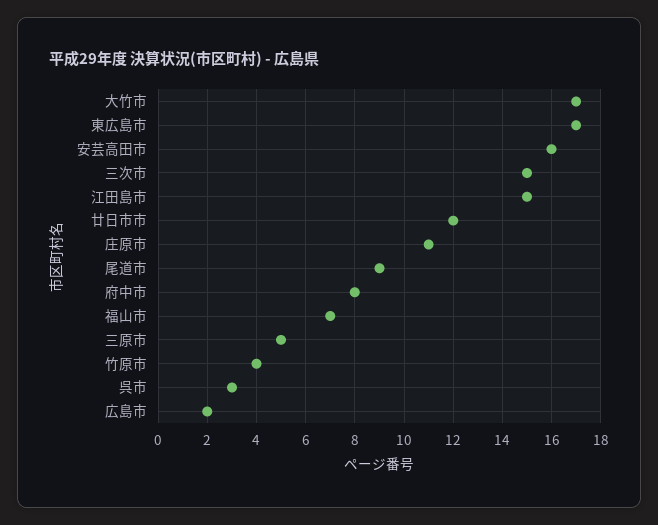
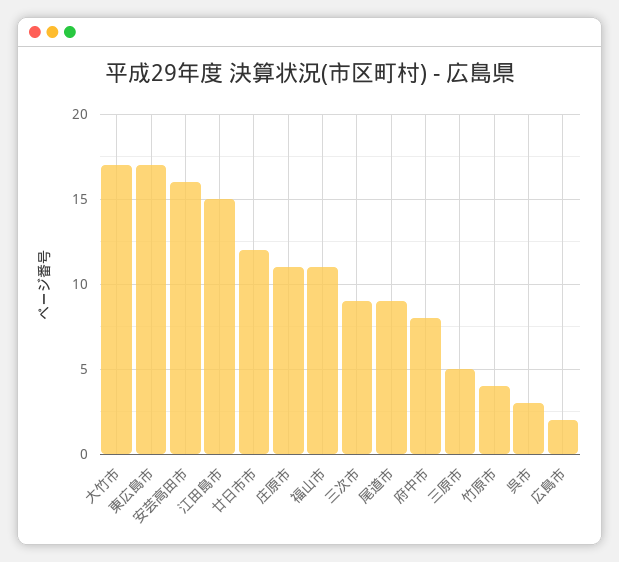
三次市: 15 -> 9
福山市: 7 -> 11

